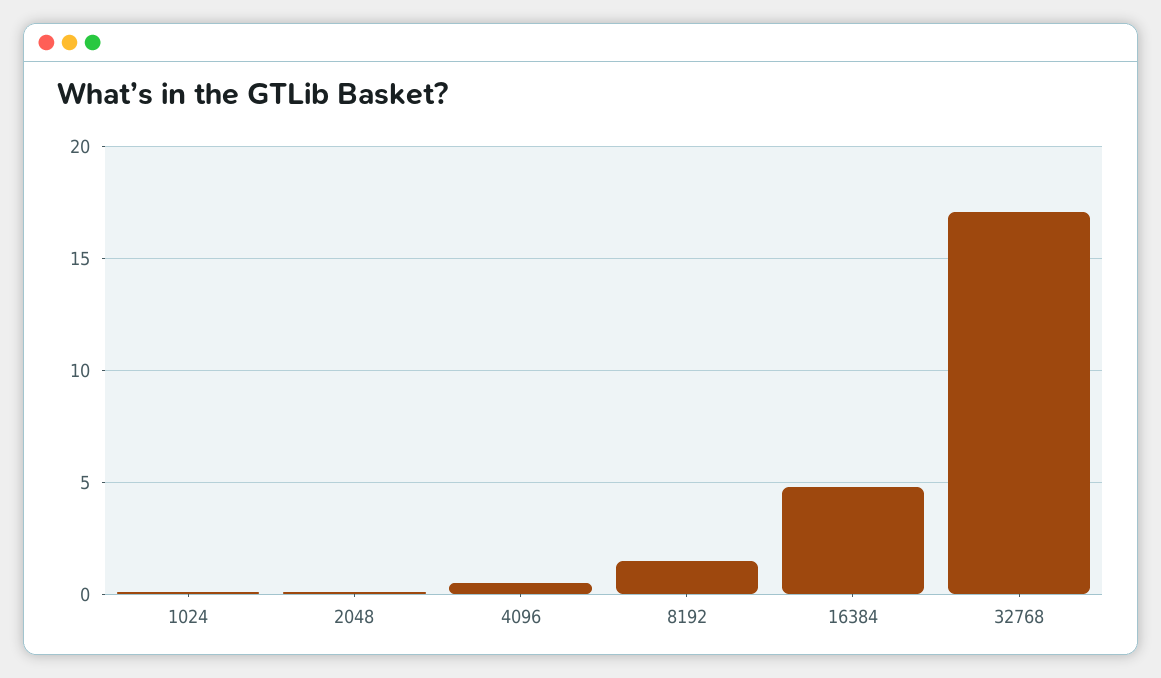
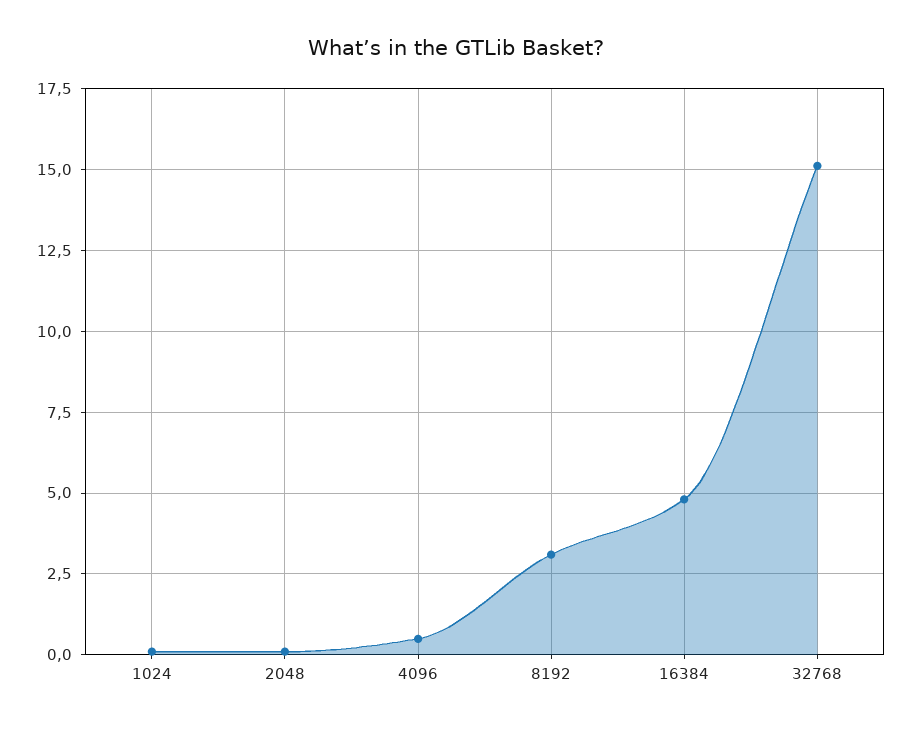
8192: 1.5 -> 3
32768: 17 -> 15

